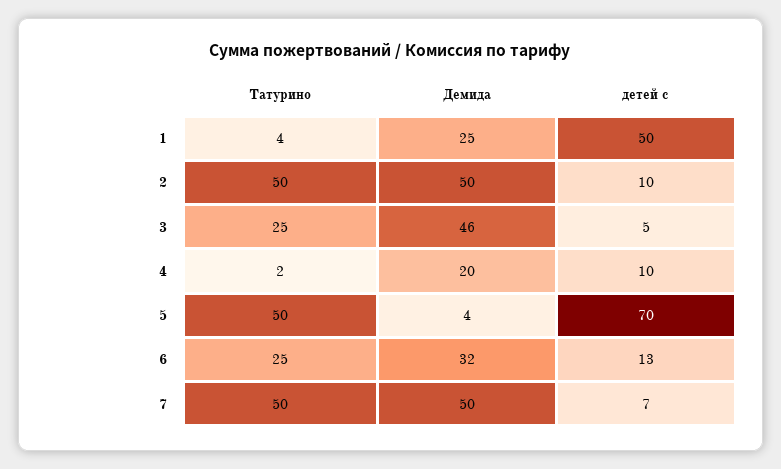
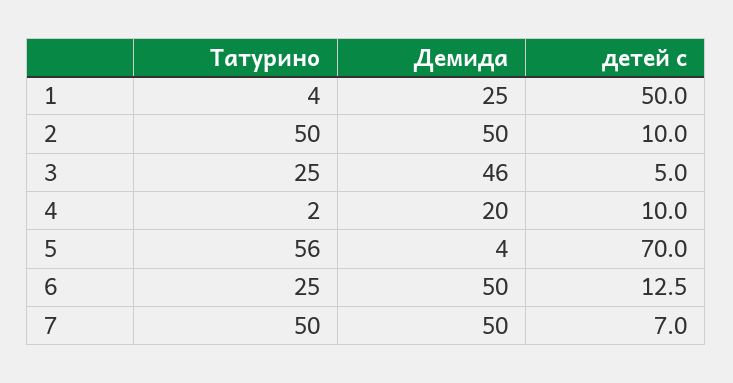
Татурино, 5: 50 -> 56
Демида, 6: 32 -> 50

